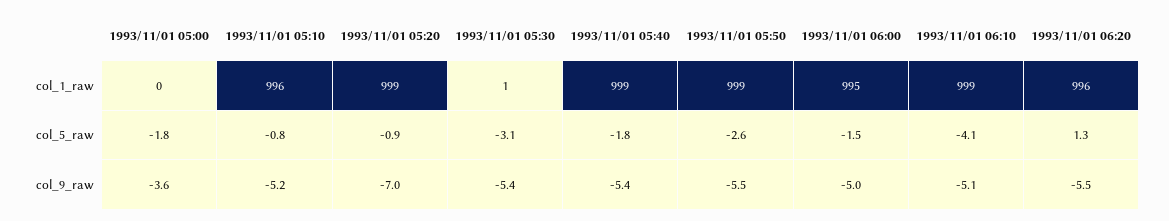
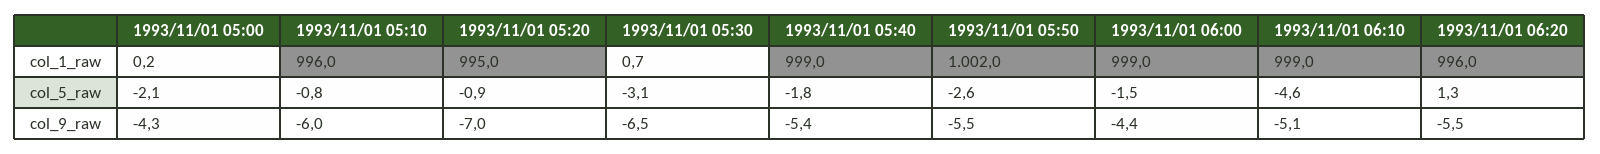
1993/11/01 05:20, col_1_raw: 999 -> 995
1993/11/01 05:50, col_1_raw: 999 -> 1002
1993/11/01 06:00, col_1_raw: 995 -> 999
1993/11/01 05:00, col_5_raw: -1.8 -> -2.1
1993/11/01 06:10, col_5_raw: -4.1 -> -4.6
1993/11/01 05:00, col_9_raw: -3.6 -> -4.3
1993/11/01 05:10, col_9_raw: -5.2 -> -6
1993/11/01 05:30, col_9_raw: -5.4 -> -6.5
1993/11/01 06:00, col_9_raw: -5 -> -4.4

